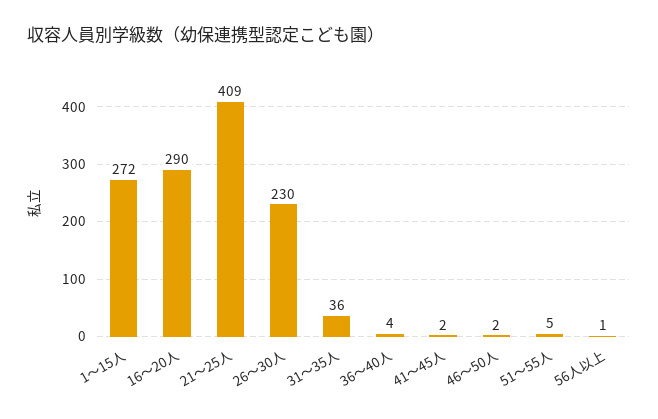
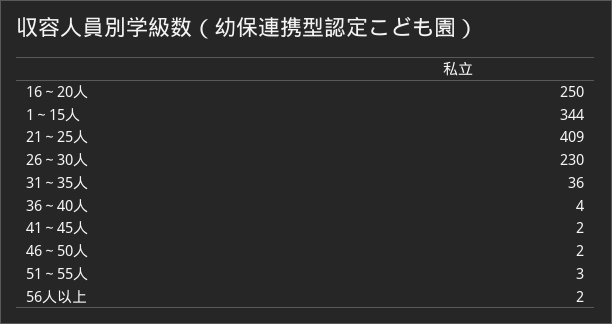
1～15人: 272 -> 344
16～20人: 290 -> 250
51～55人: 5 -> 3
56人以上: 1 -> 2

